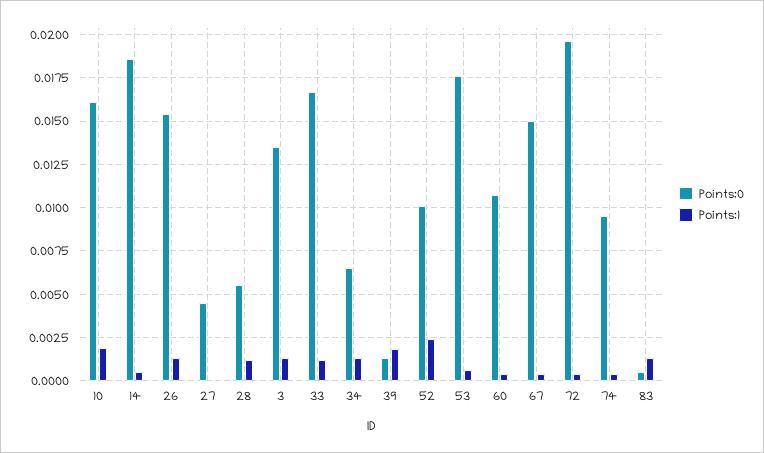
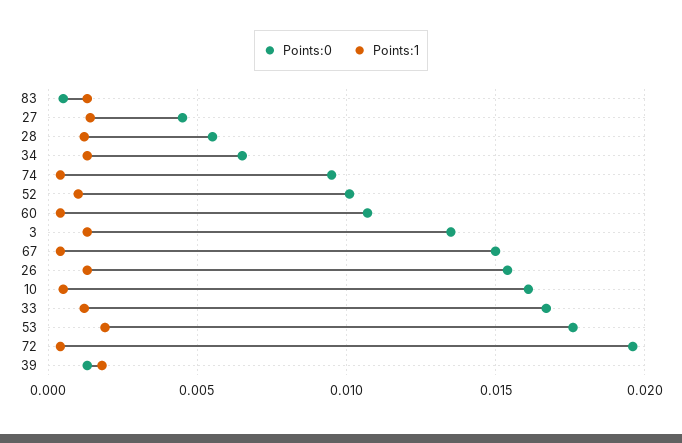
Points:1, 10: 0.002 -> 0.0005
Points:0, 14: 0.0185 -> none
Points:1, 14: 0.0005 -> none
Points:1, 27: 0 -> 0.0015
Points:1, 52: 0.0025 -> 0.001
Points:1, 53: 0.0005 -> 0.002

